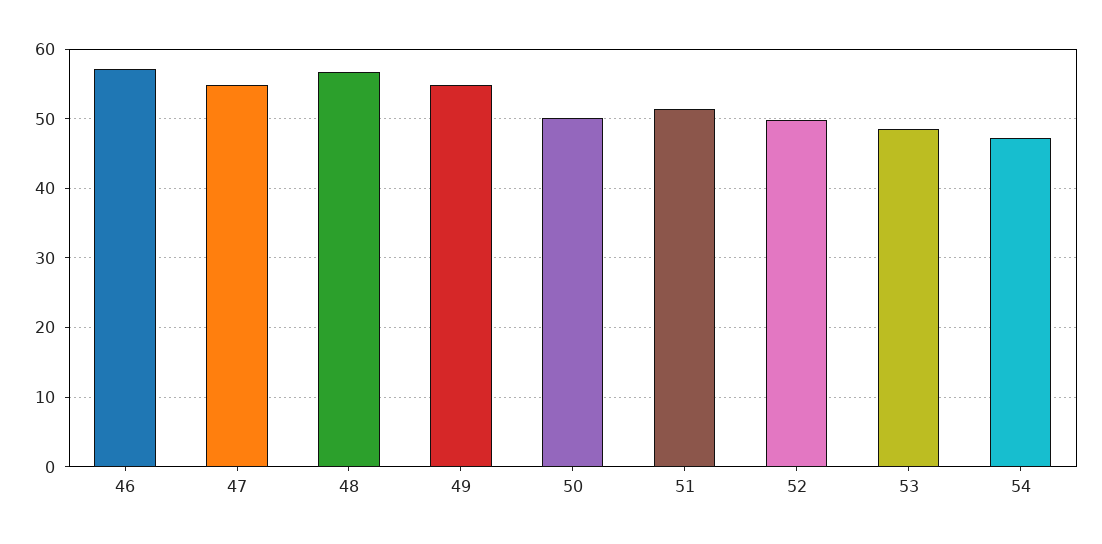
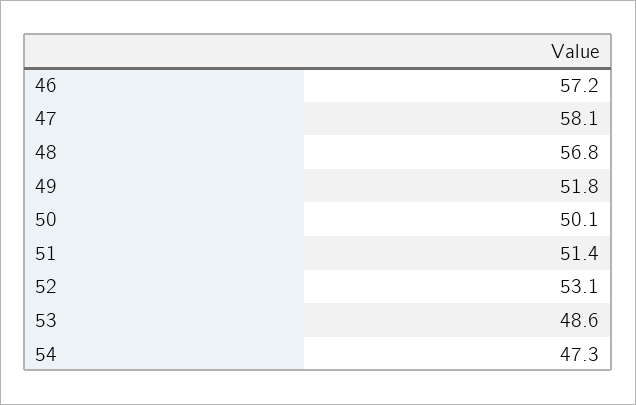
47: 55 -> 58.1
49: 55 -> 51.8
52: 50 -> 53.1

